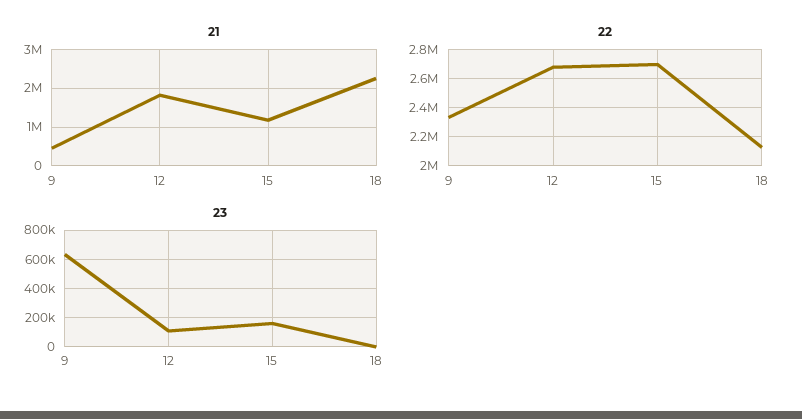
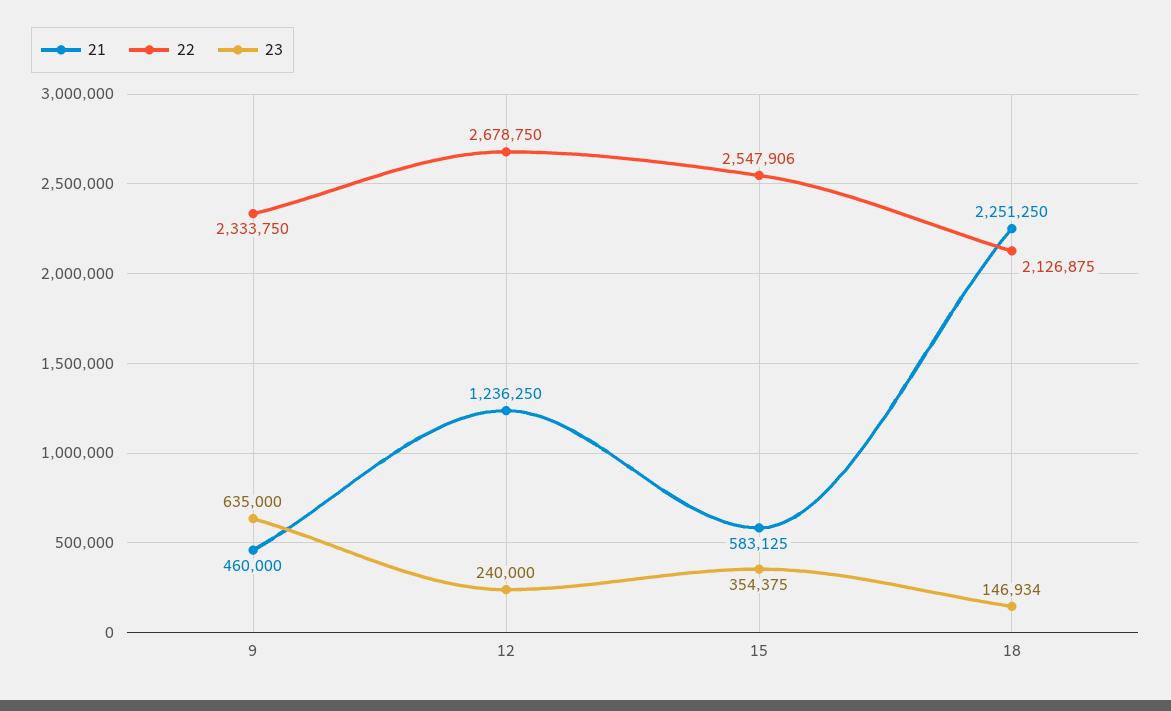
21, 12: 1800000 -> 1236250
21, 15: 1200000 -> 583125
22, 15: 2700000 -> 2547906
23, 12: 100000 -> 240000
23, 15: 150000 -> 354375
23, 18: 0 -> 146934

